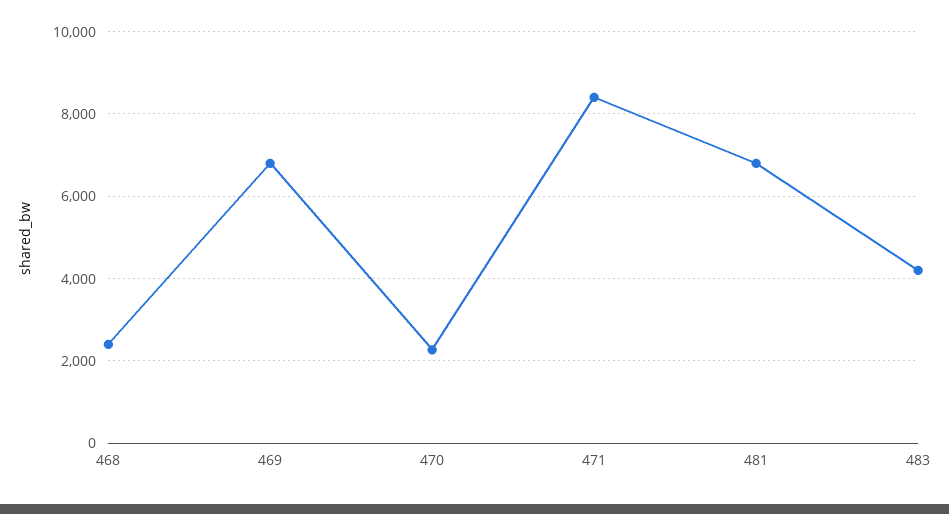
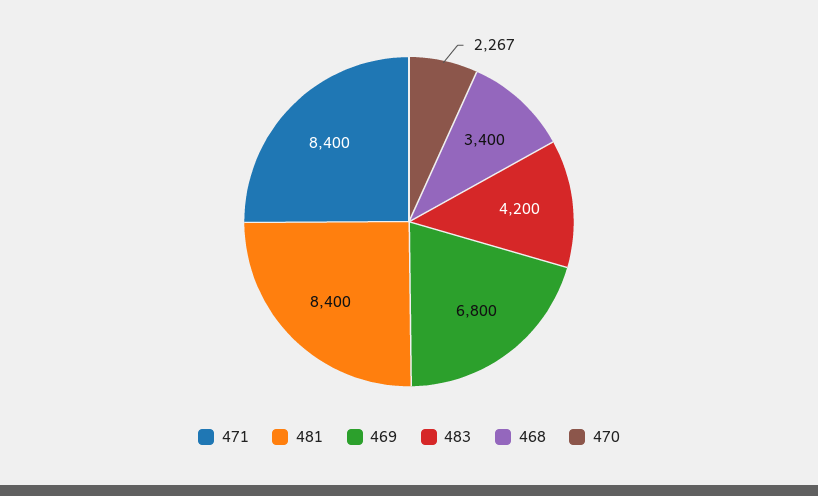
468: 2400 -> 3400
481: 6800 -> 8400

